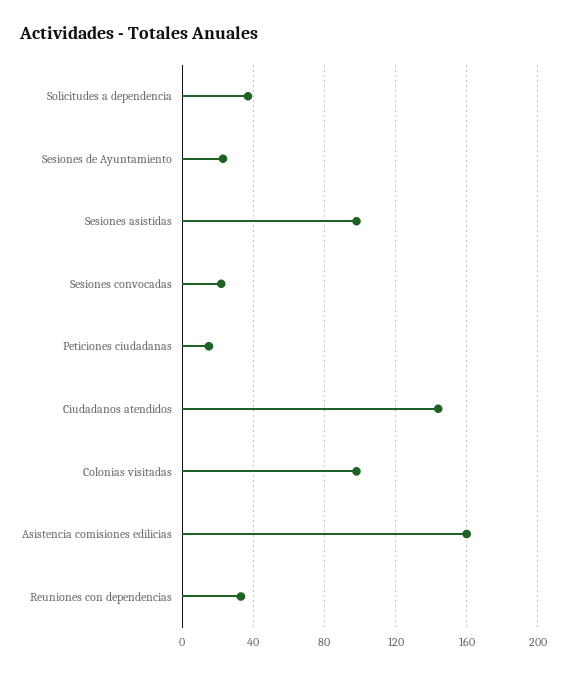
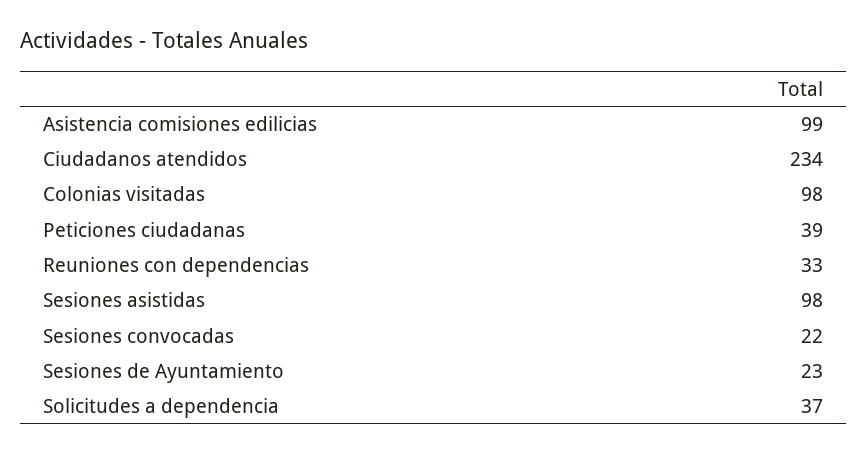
Peticiones ciudadanas: 15 -> 39
Ciudadanos atendidos: 145 -> 234
Asistencia comisiones edilicias: 160 -> 99

